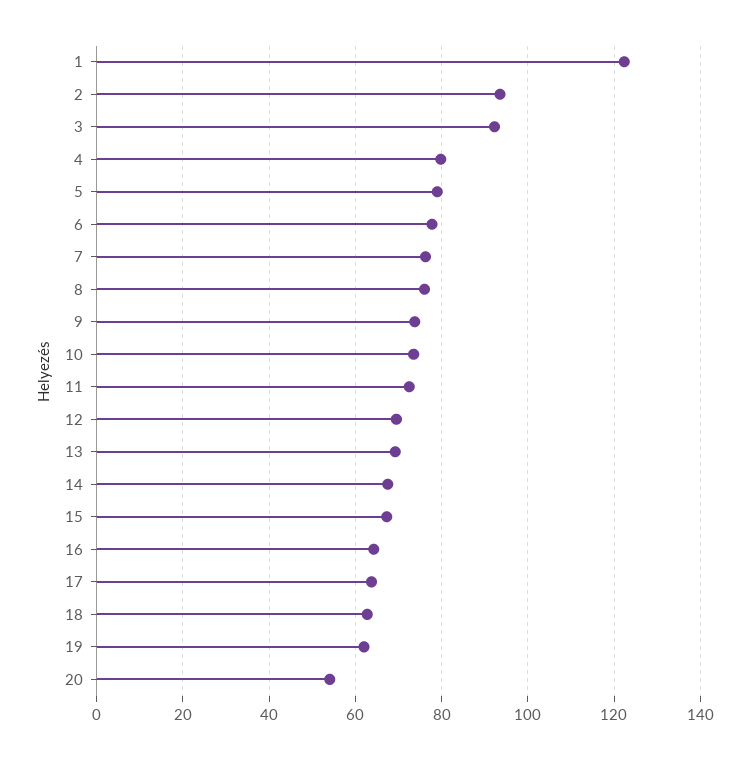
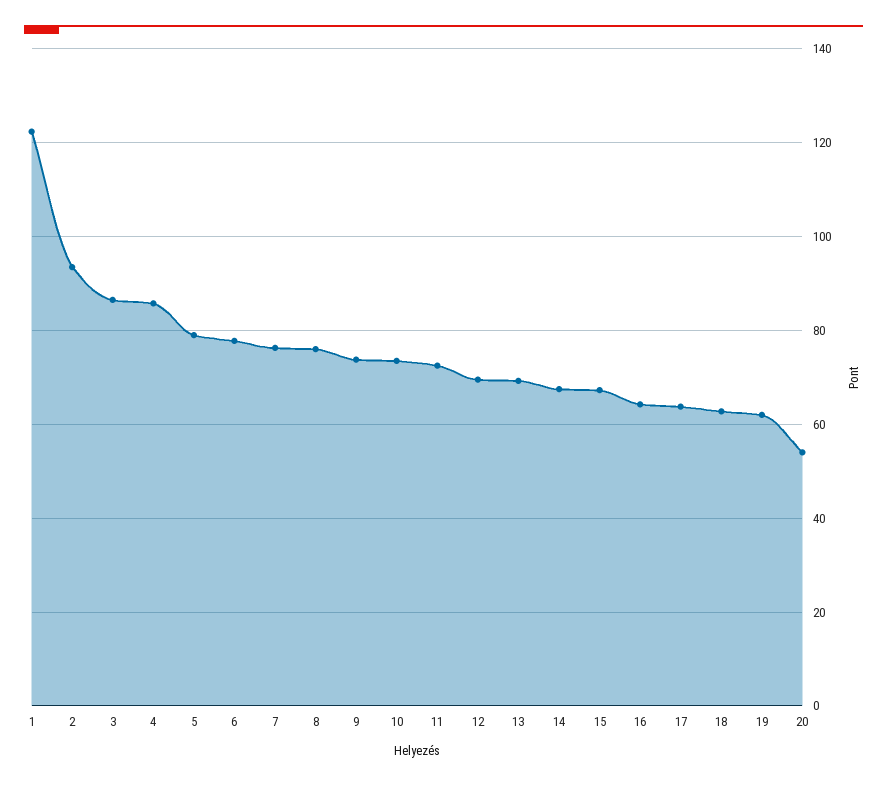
3: 92 -> 86
4: 80 -> 86

